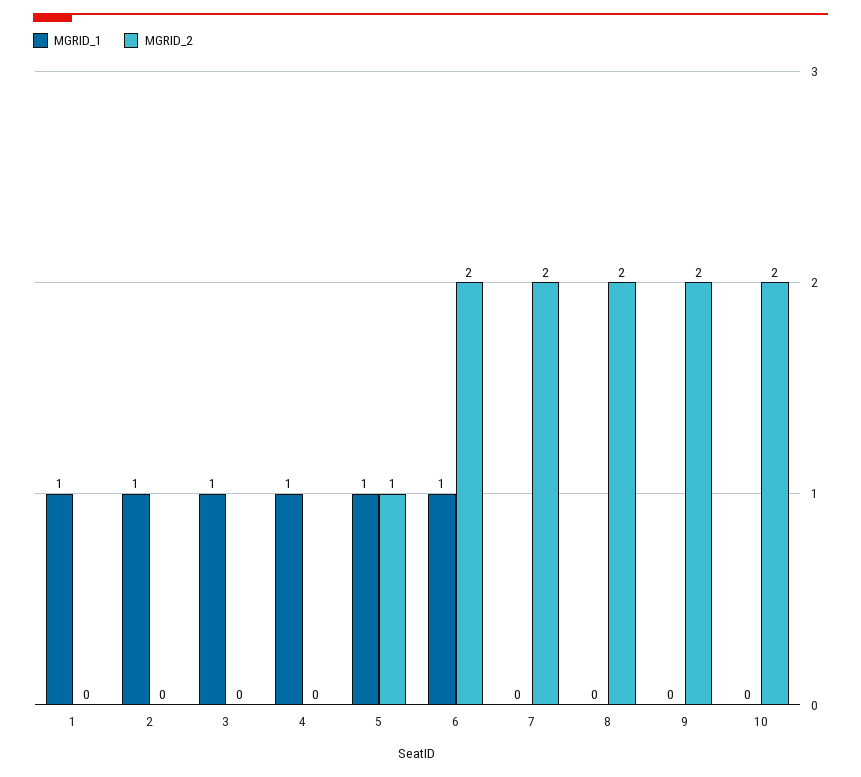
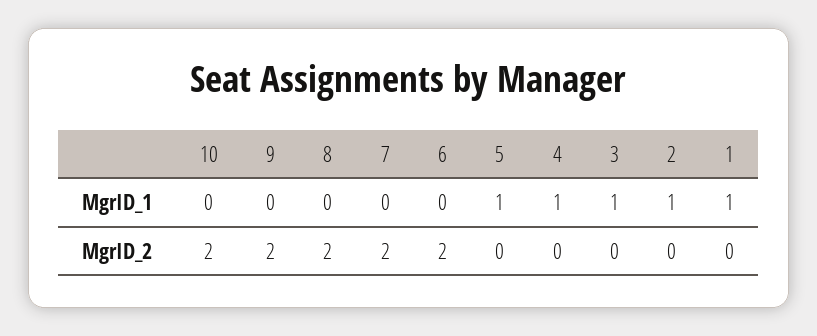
MGRID_2, 5: 1 -> 0
MGRID_1, 6: 1 -> 0

